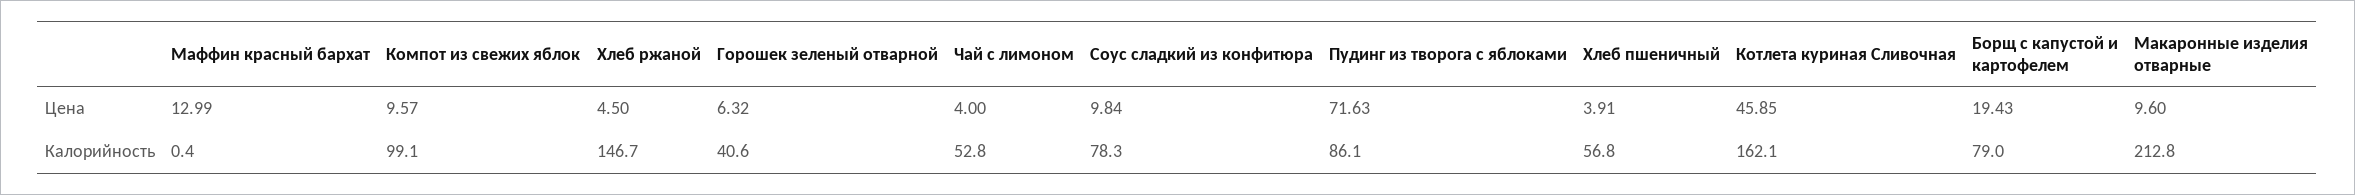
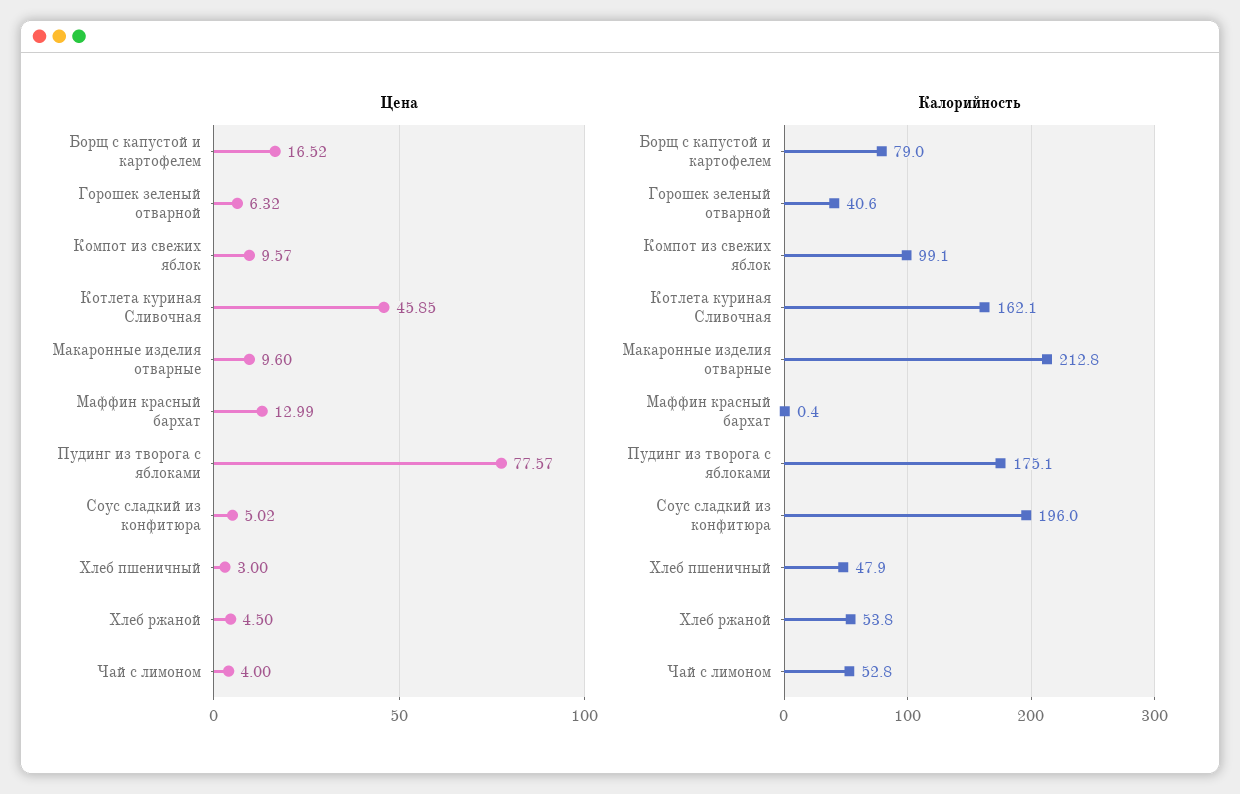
Цена, Соус сладкий из конфитюра: 9.84 -> 5.02
Цена, Пудинг из творога с яблоками: 71.63 -> 77.57
Цена, Хлеб пшеничный: 3.91 -> 3
Цена, Борщ с капустой и картофелем: 19.43 -> 16.52
Калорийность, Хлеб ржаной: 146.7 -> 53.8
Калорийность, Соус сладкий из конфитюра: 78.3 -> 196
Калорийность, Пудинг из творога с яблоками: 86.1 -> 175.1
Калорийность, Хлеб пшеничный: 56.8 -> 47.9

